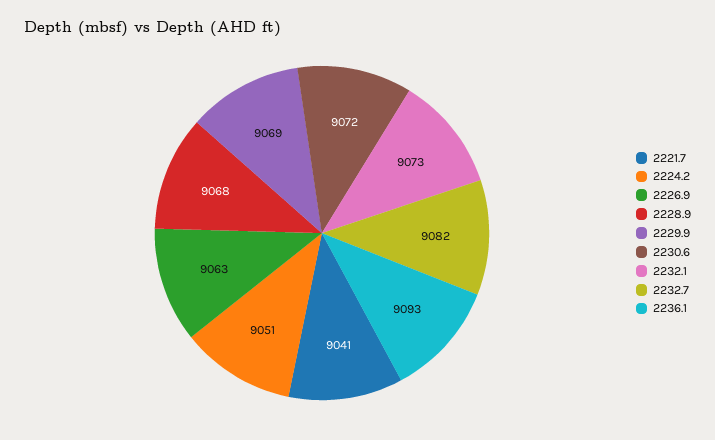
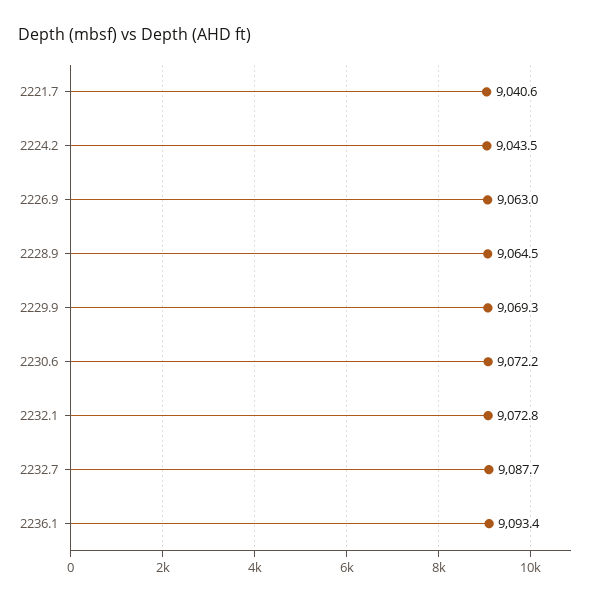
2224.2: 9051 -> 9043.5
2228.9: 9068 -> 9064.5
2232.7: 9082 -> 9087.7

